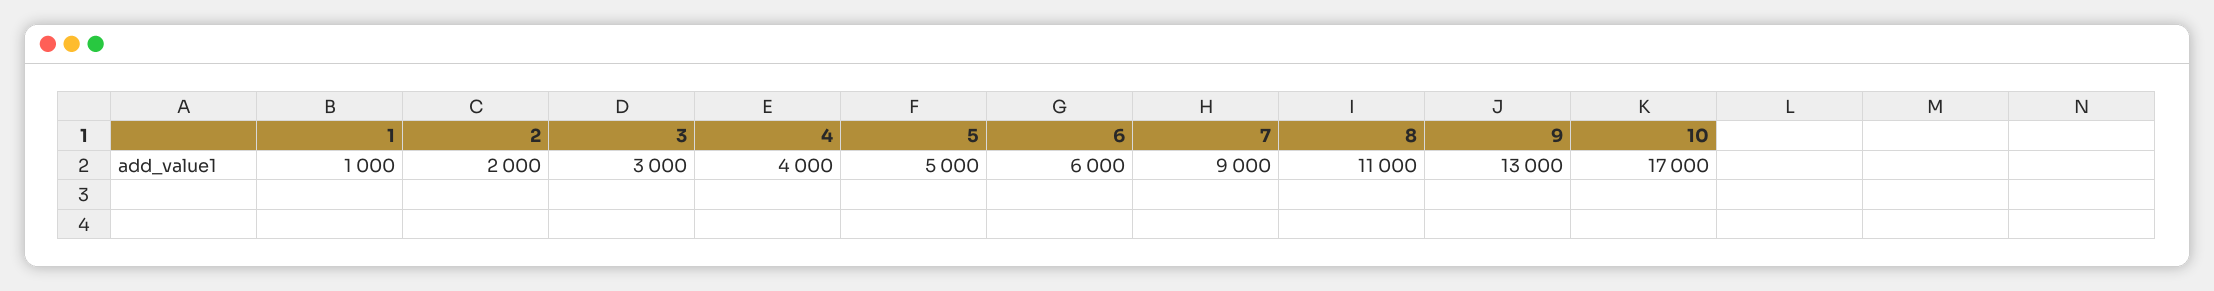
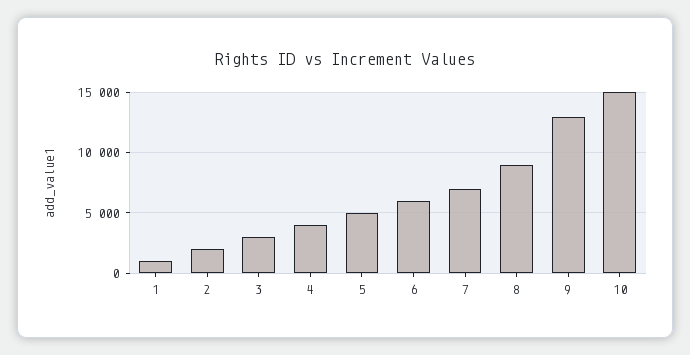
7: 9000 -> 7000
8: 11000 -> 9000
10: 17000 -> 15000

